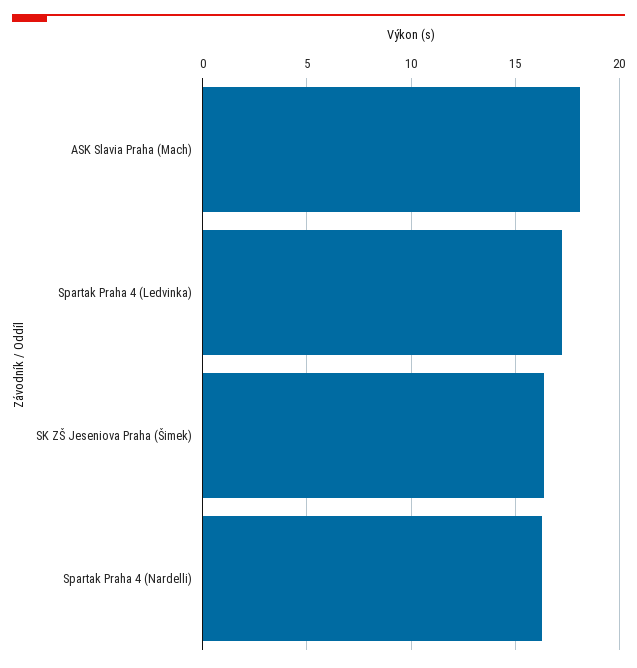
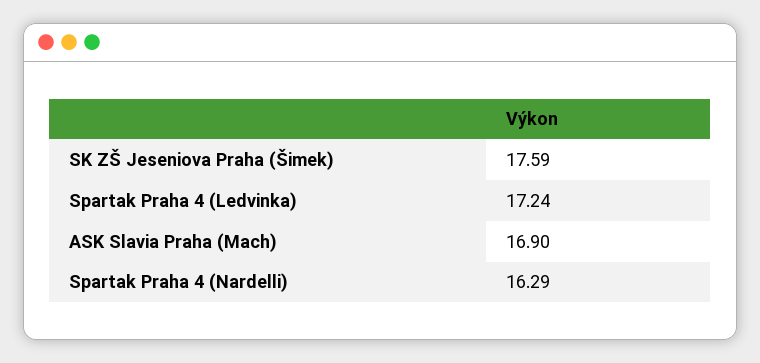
ASK Slavia Praha (Mach): 18 -> 16.9
SK ZŠ Jeseniova Praha (Šimek): 16.5 -> 17.59

